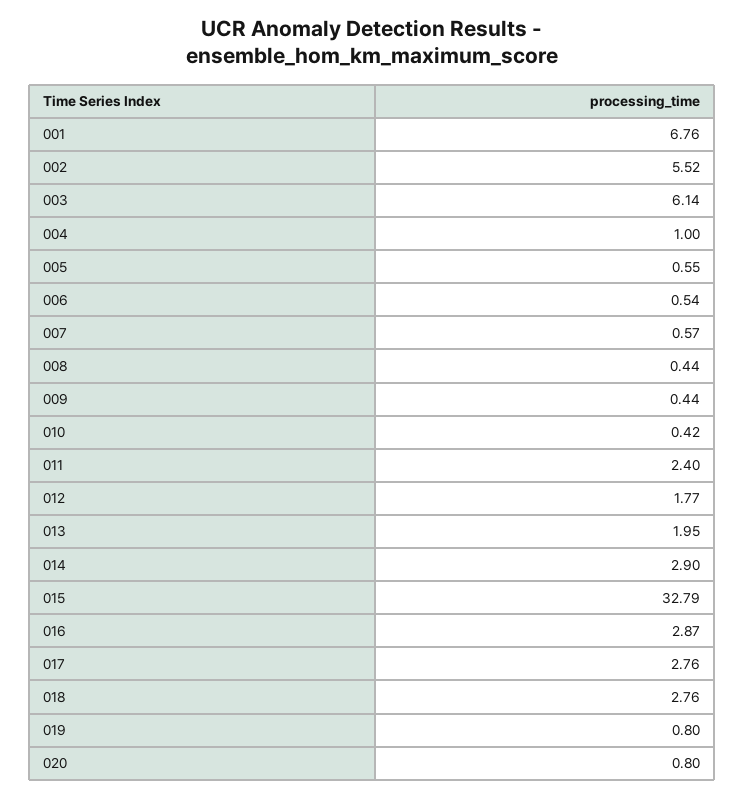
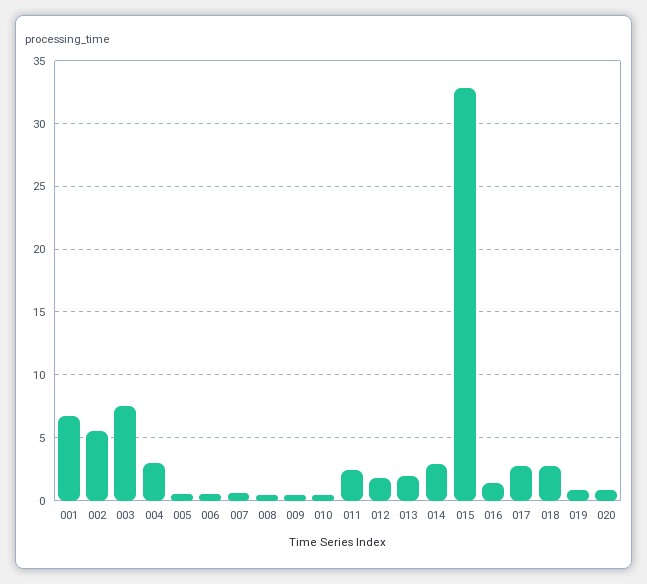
003: 6.14 -> 7.5
004: 1 -> 3
016: 2.87 -> 1.5

